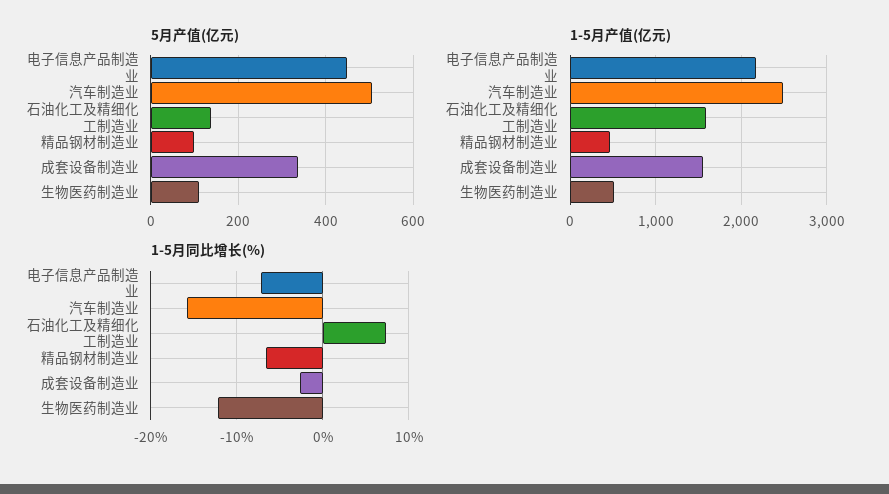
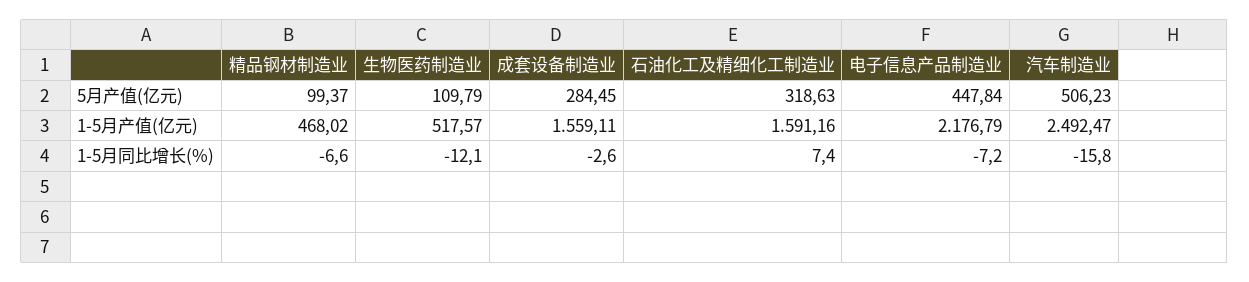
5月产值(亿元), 石油化工及精细化工制造业: 140 -> 318.63
5月产值(亿元), 成套设备制造业: 340 -> 284.45

